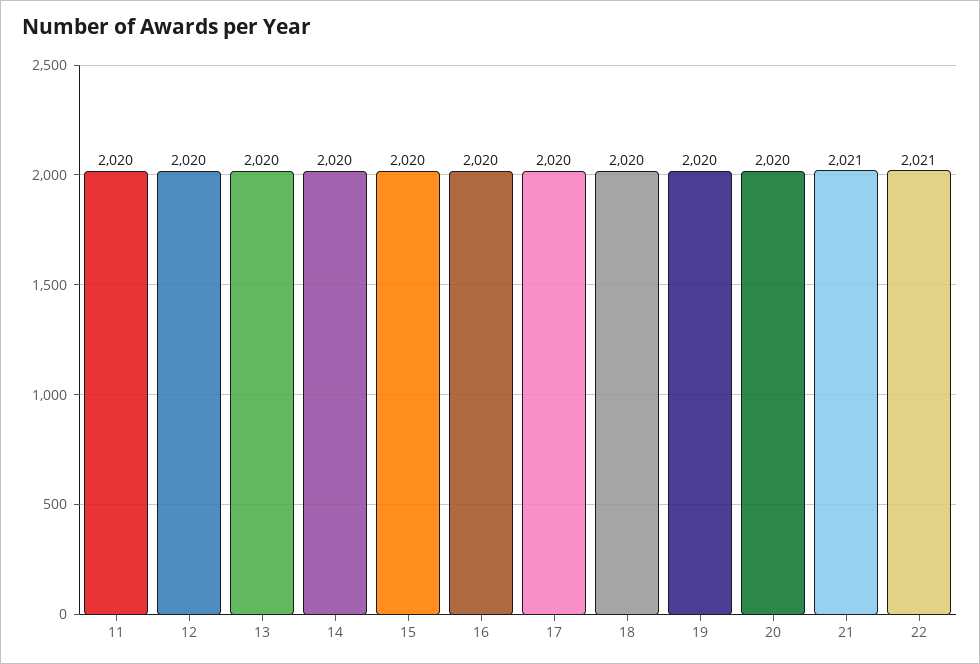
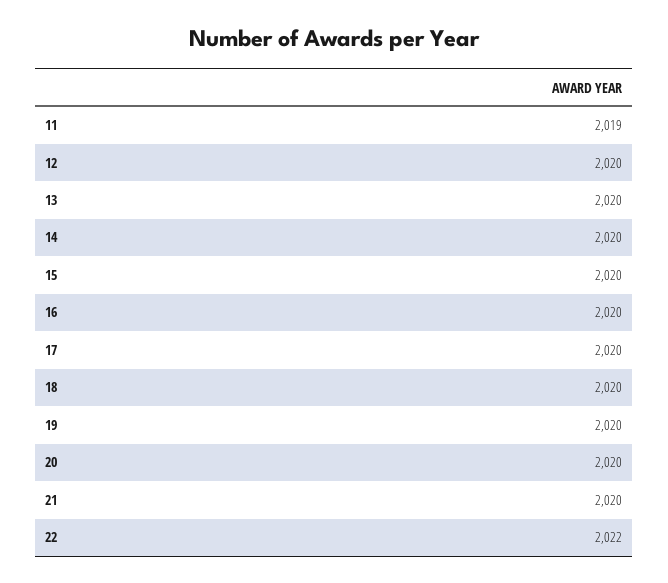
11: 2020 -> 2019
21: 2021 -> 2020
22: 2021 -> 2022

